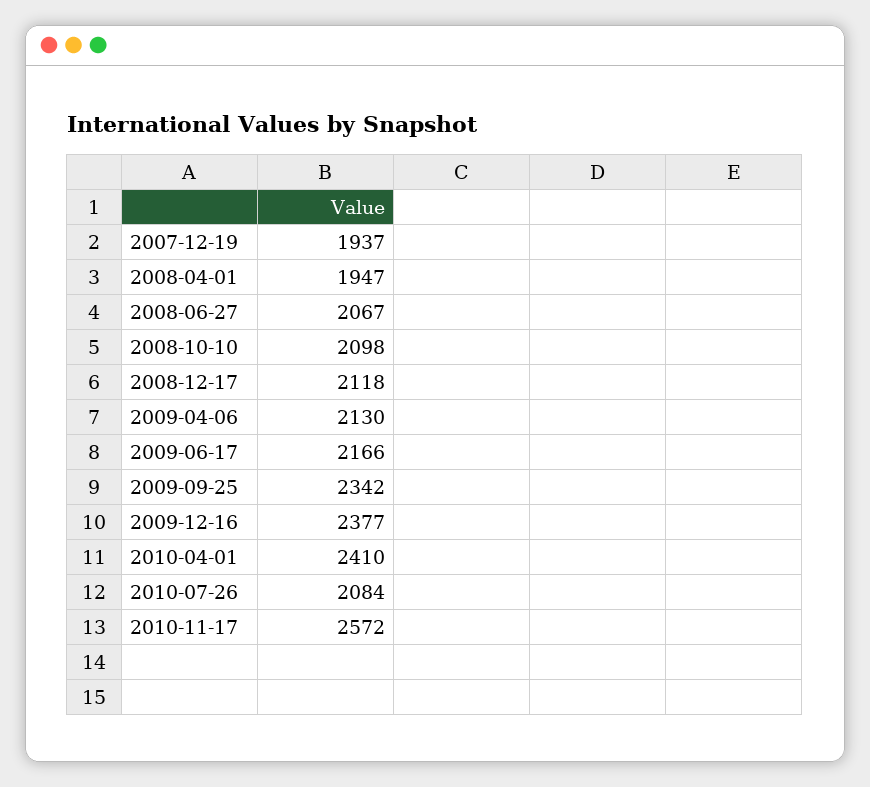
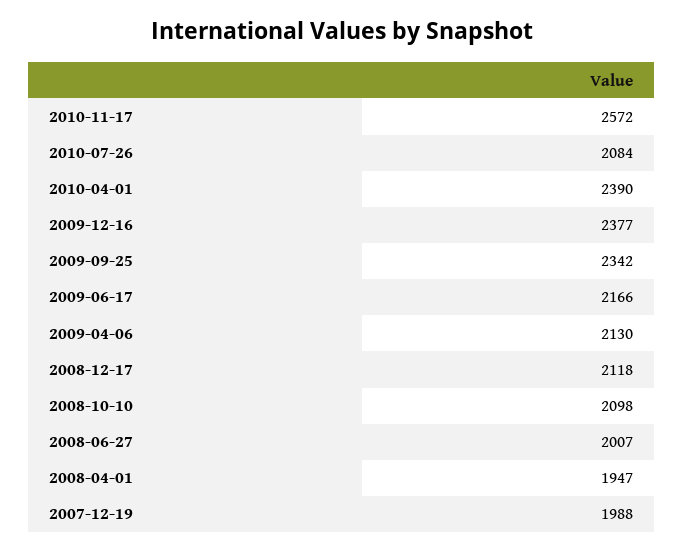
2007-12-19: 1937 -> 1988
2008-06-27: 2067 -> 2007
2010-04-01: 2410 -> 2390

